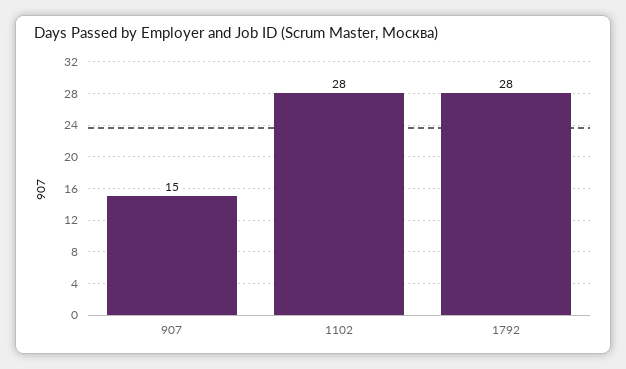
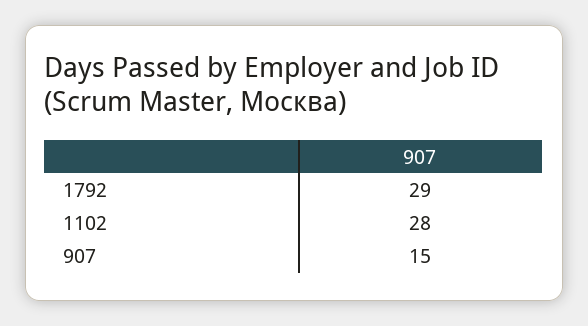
1792: 28 -> 29

